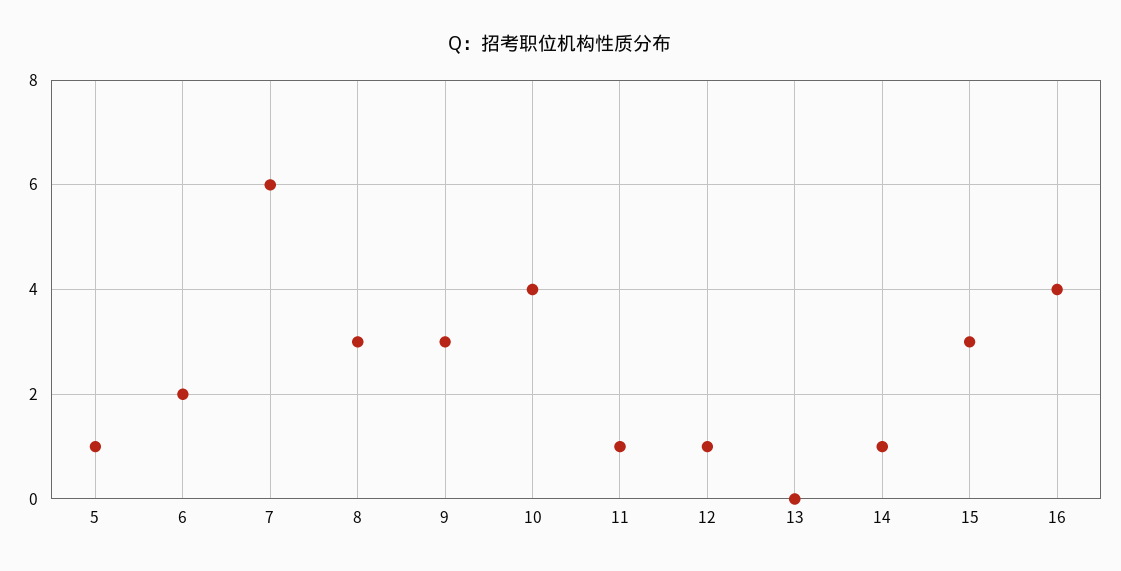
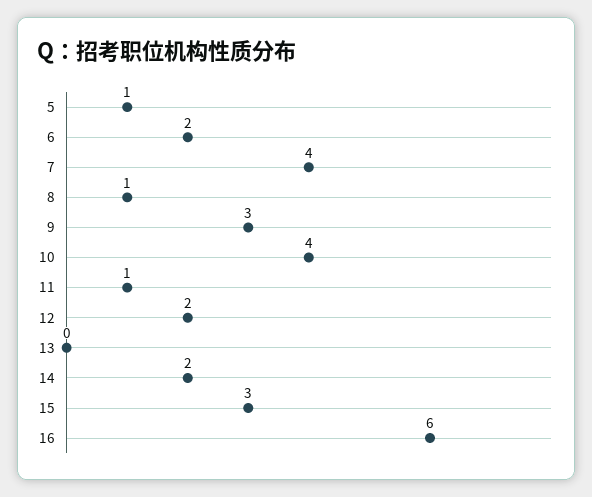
7: 6 -> 4
8: 3 -> 1
12: 1 -> 2
14: 1 -> 2
16: 4 -> 6

